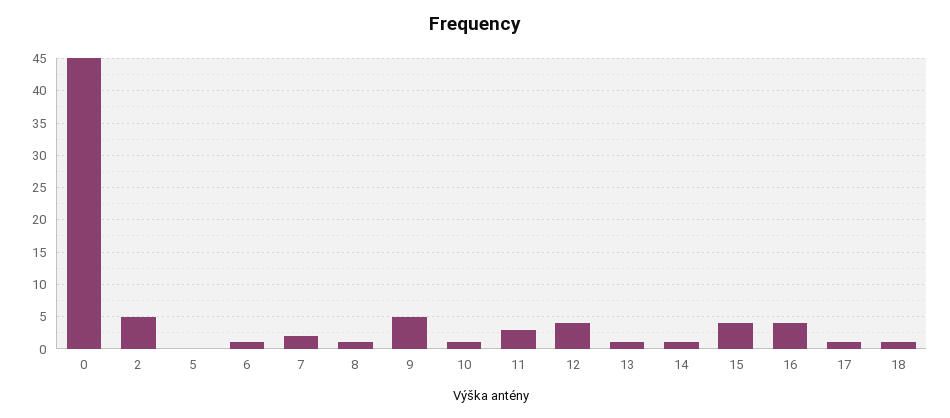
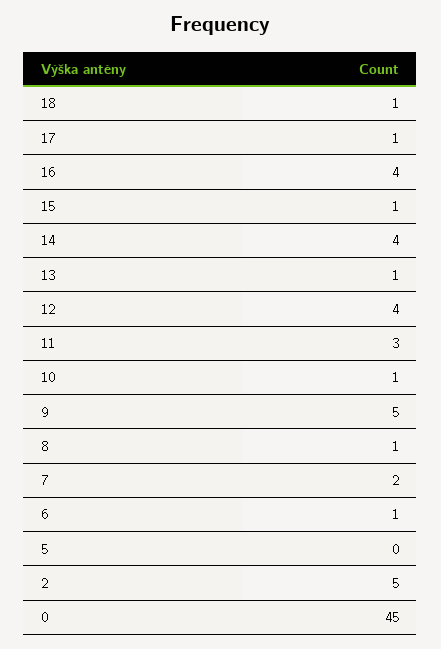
14: 1 -> 4
15: 4 -> 1

